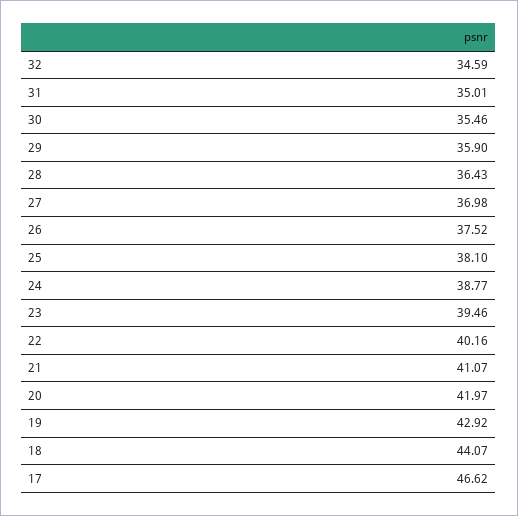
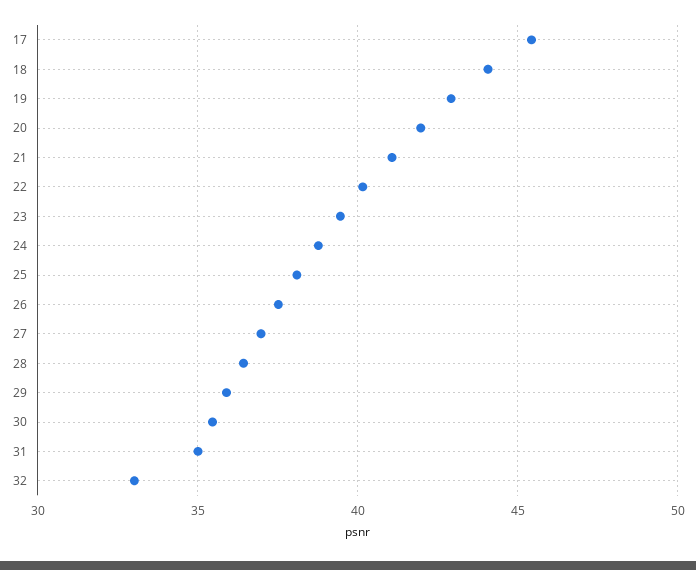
32: 34.59 -> 33
17: 46.62 -> 45.5

